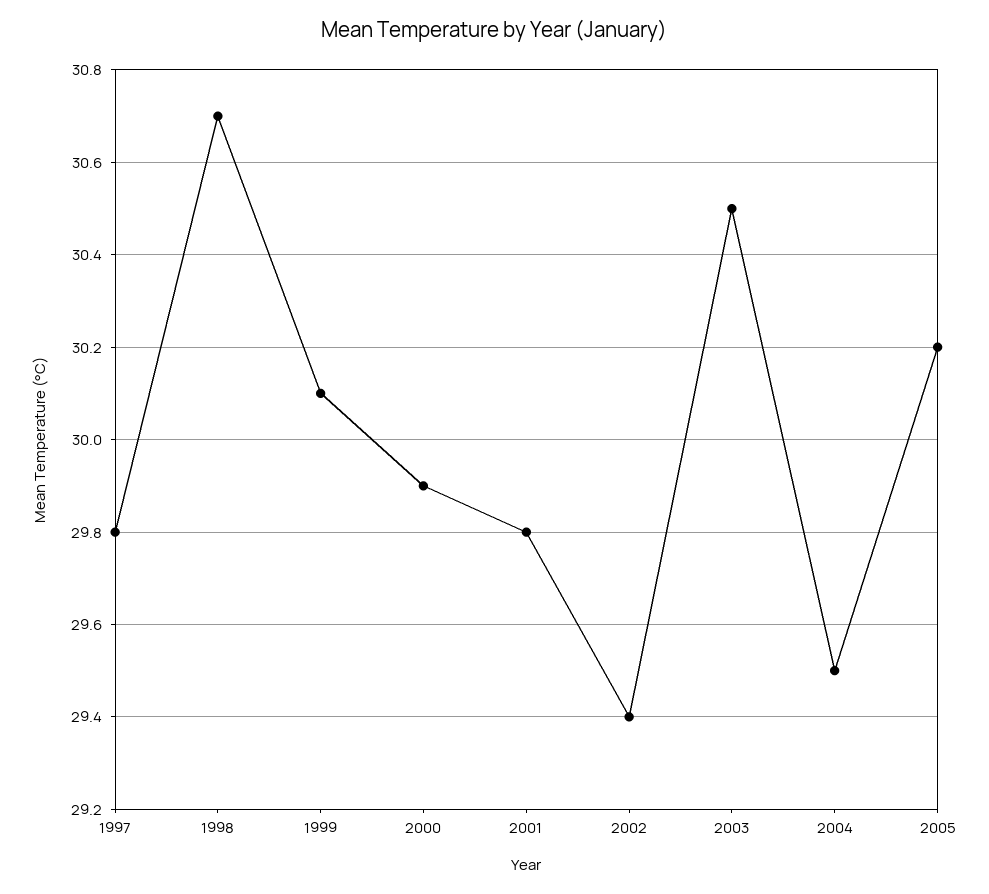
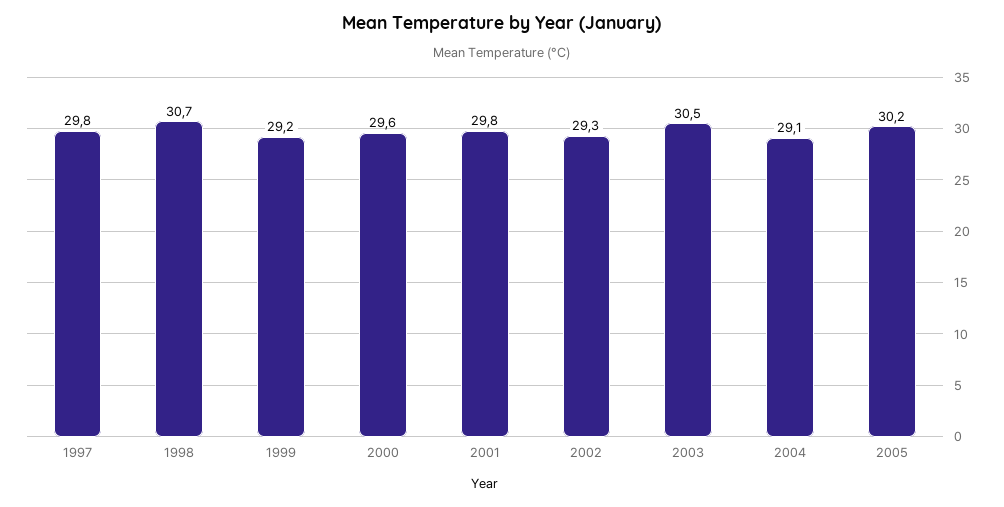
1999: 30.1 -> 29.2
2000: 29.9 -> 29.6
2002: 29.4 -> 29.3
2004: 29.5 -> 29.1

